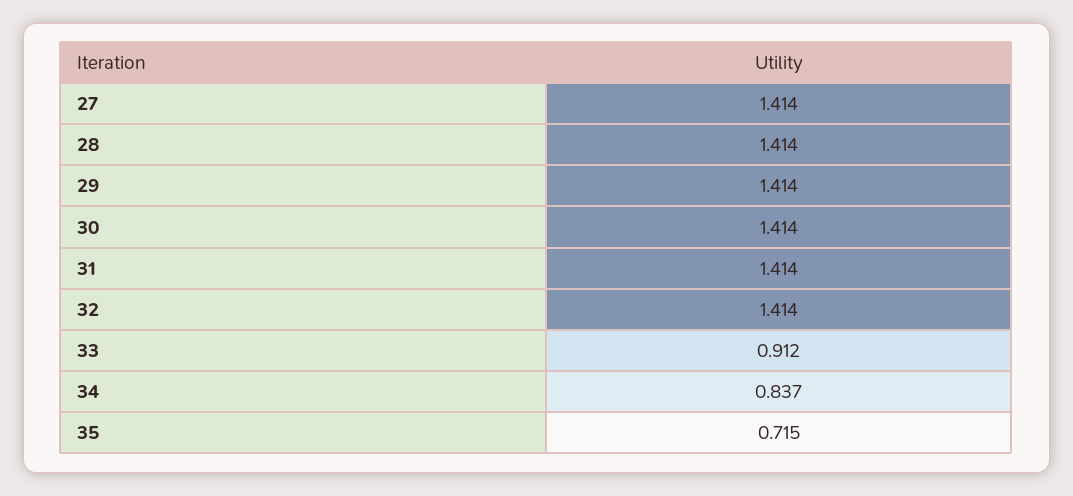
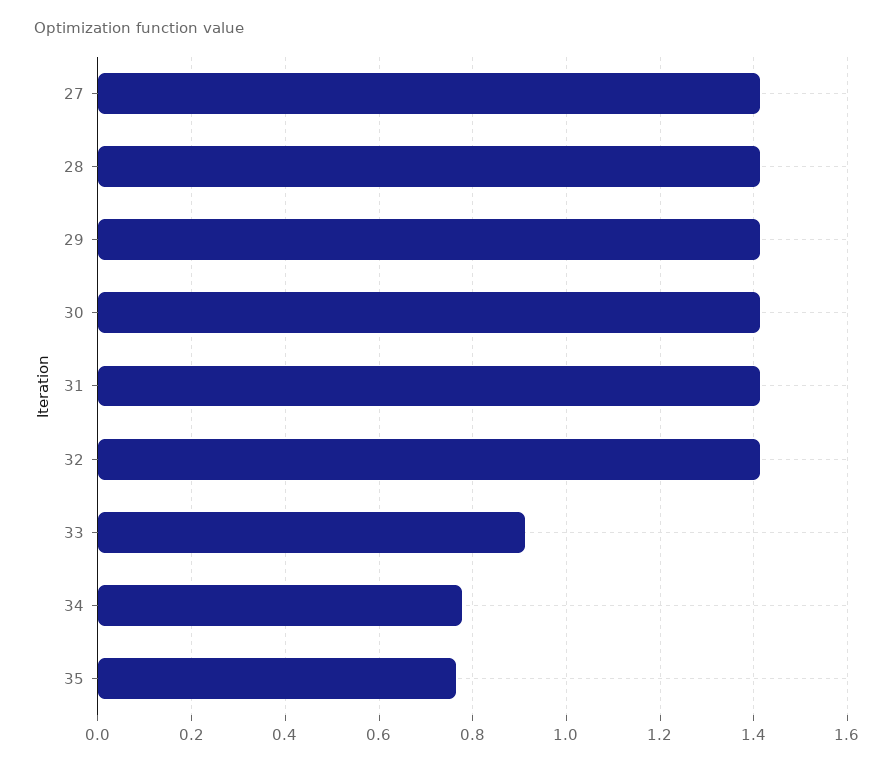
34: 0.837 -> 0.78
35: 0.715 -> 0.76

